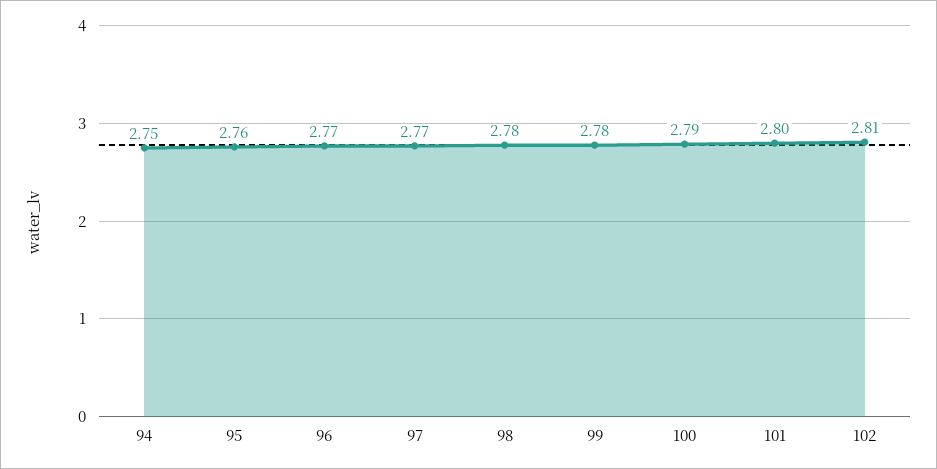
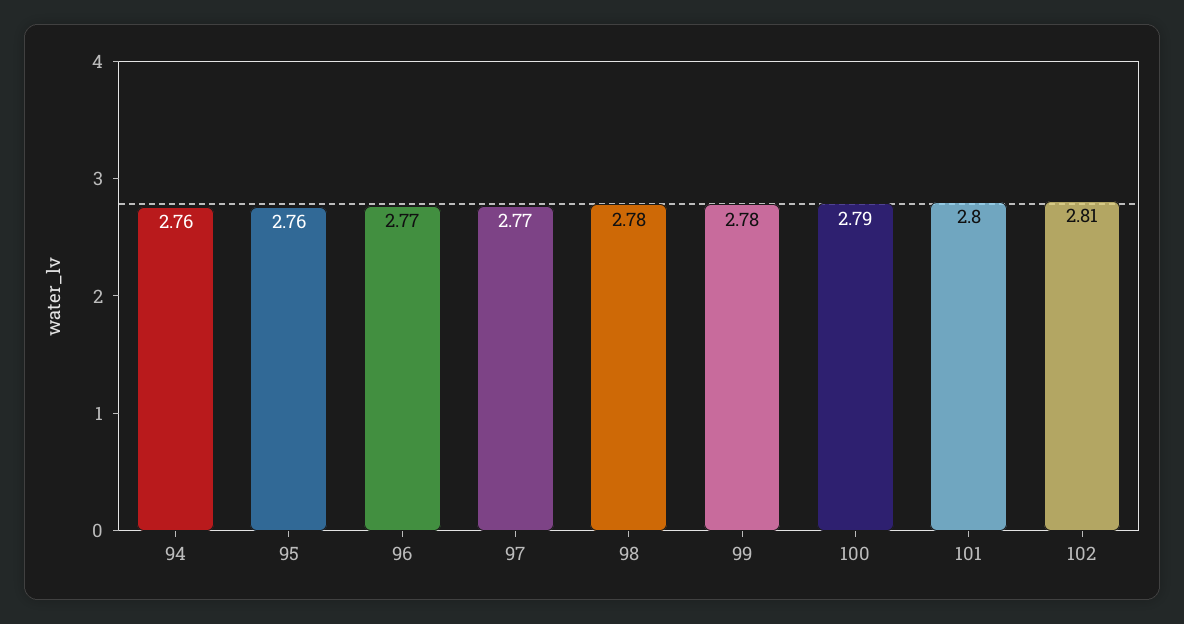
94: 2.75 -> 2.76

